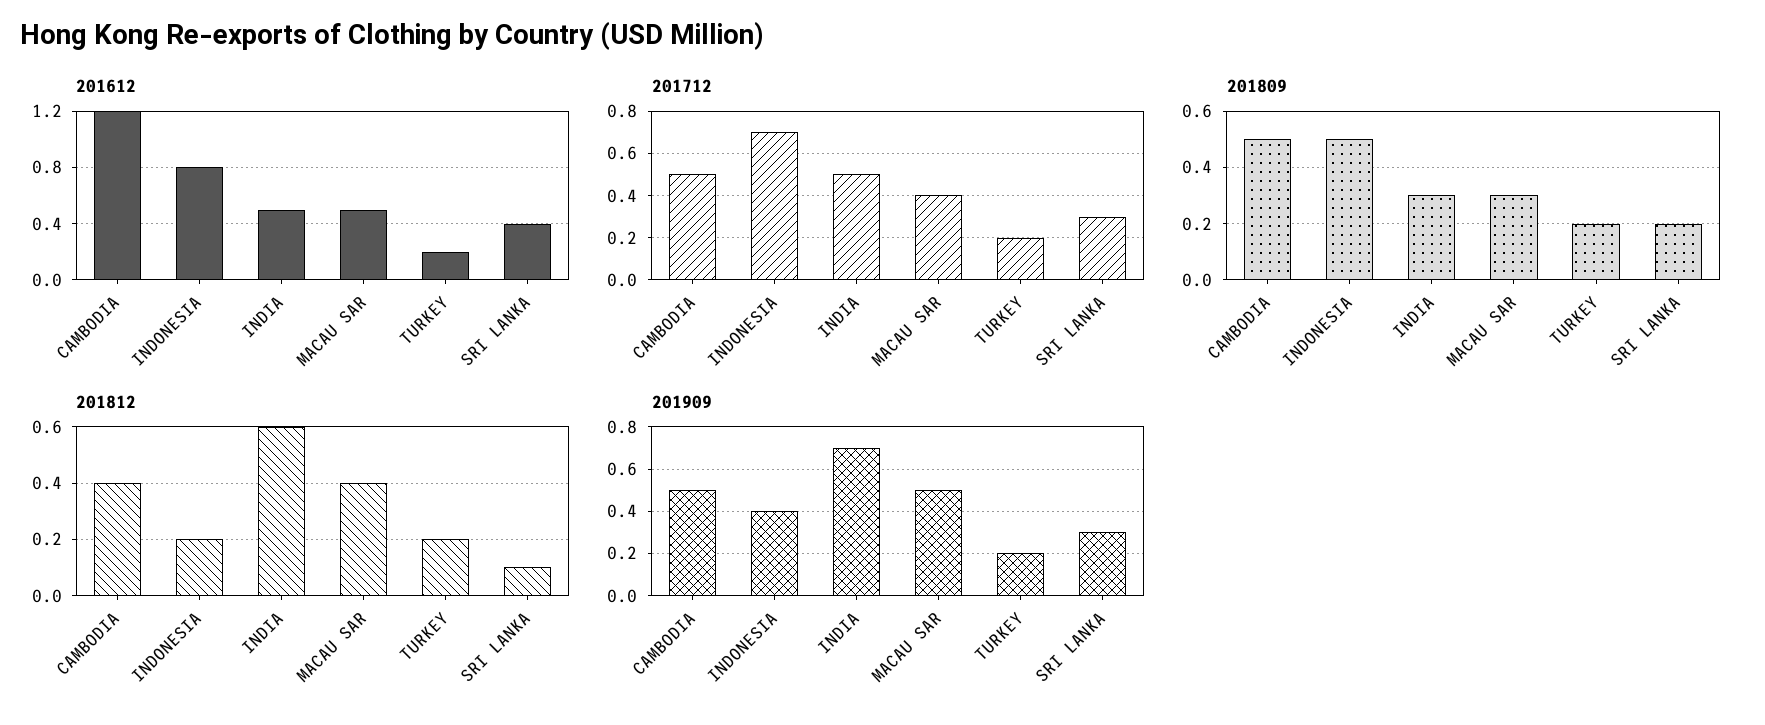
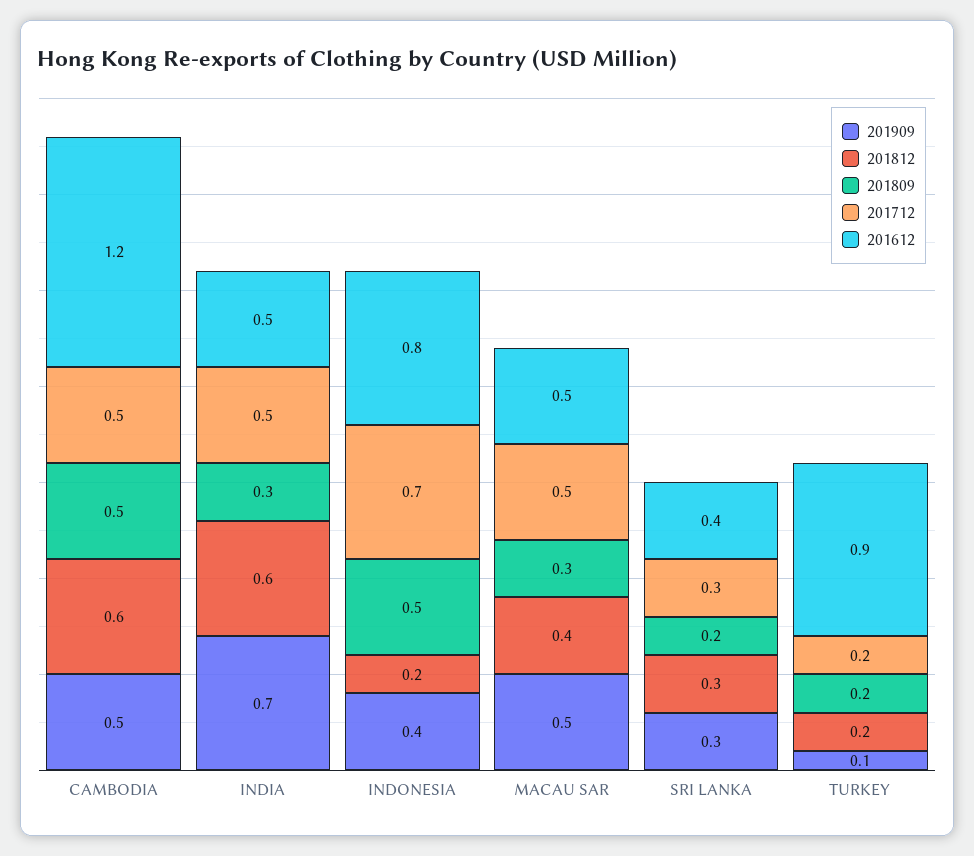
201612, TURKEY: 0.2 -> 0.9
201712, MACAU SAR: 0.4 -> 0.5
201812, CAMBODIA: 0.4 -> 0.6
201812, SRI LANKA: 0.1 -> 0.3
201909, TURKEY: 0.2 -> 0.1

